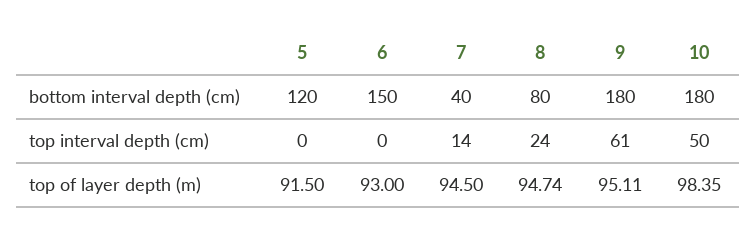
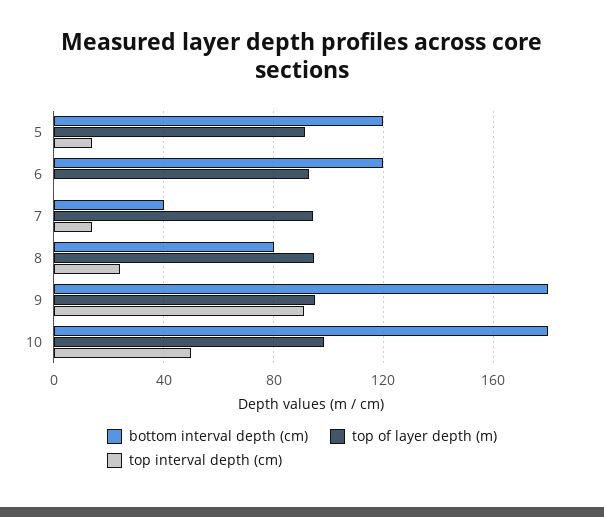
bottom interval depth (cm), 6: 150 -> 120
top interval depth (cm), 5: 0 -> 15
top interval depth (cm), 9: 61 -> 90

